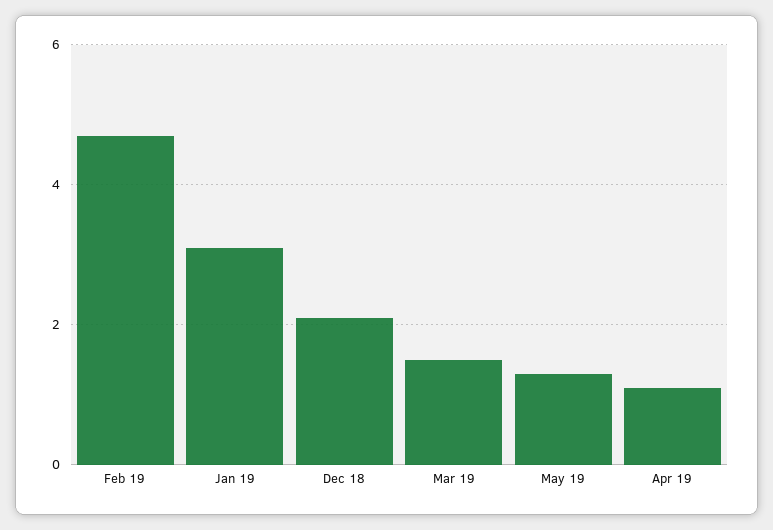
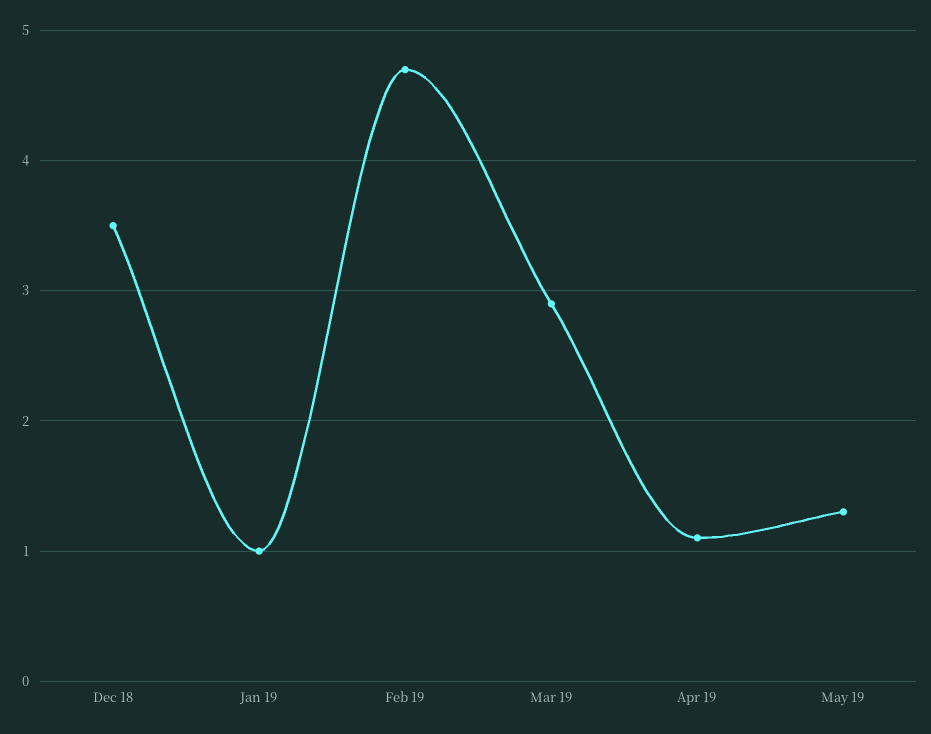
Jan 19: 3 -> 1
Dec 18: 2 -> 3.5
Mar 19: 1.5 -> 2.9

